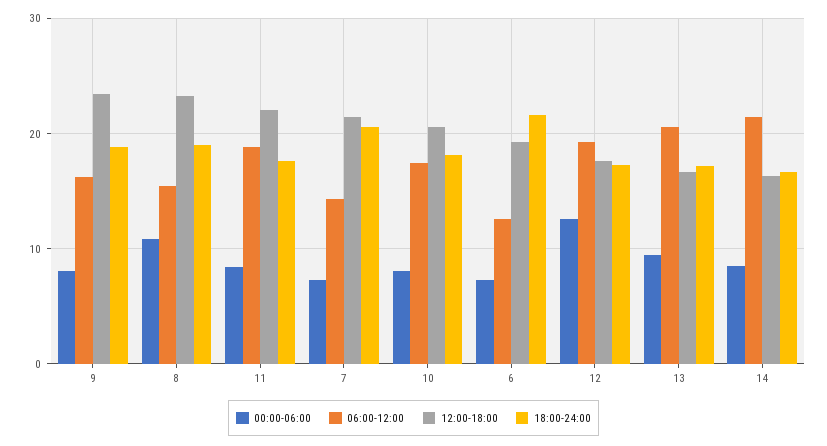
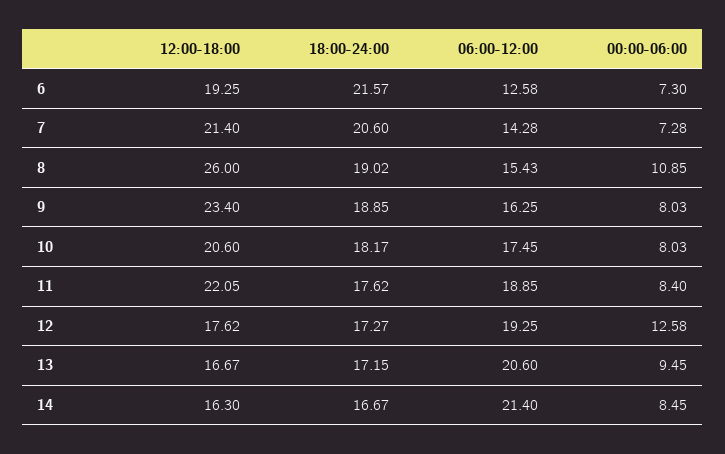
12:00-18:00, 8: 23 -> 26

